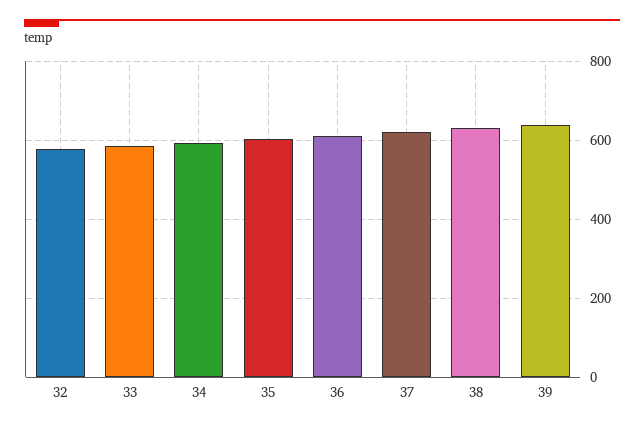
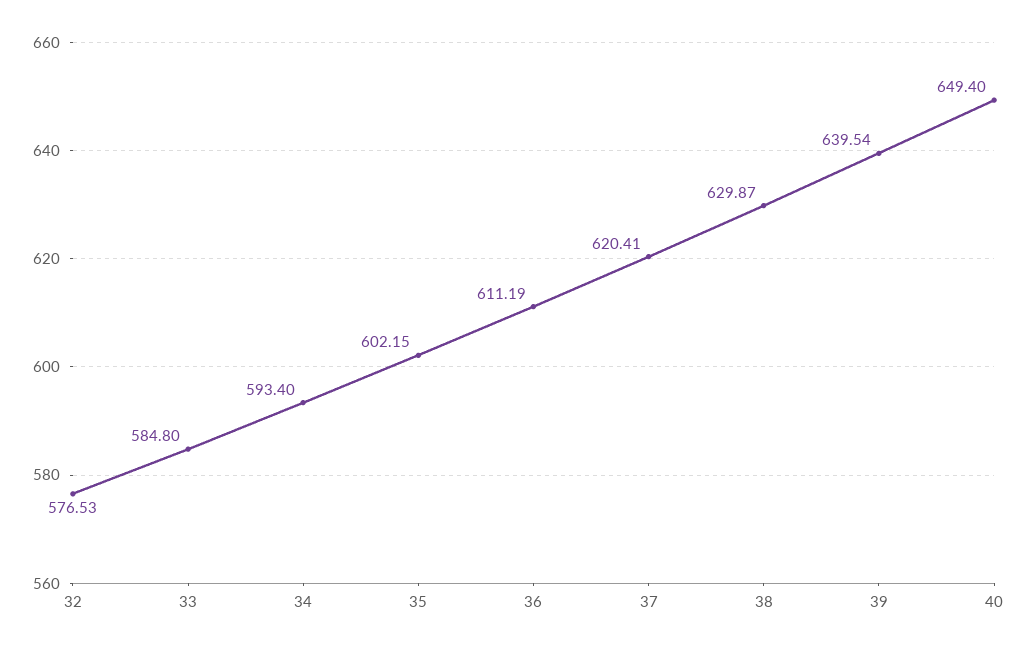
40: none -> 649.4

